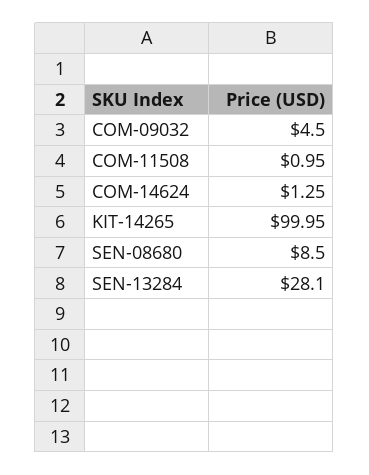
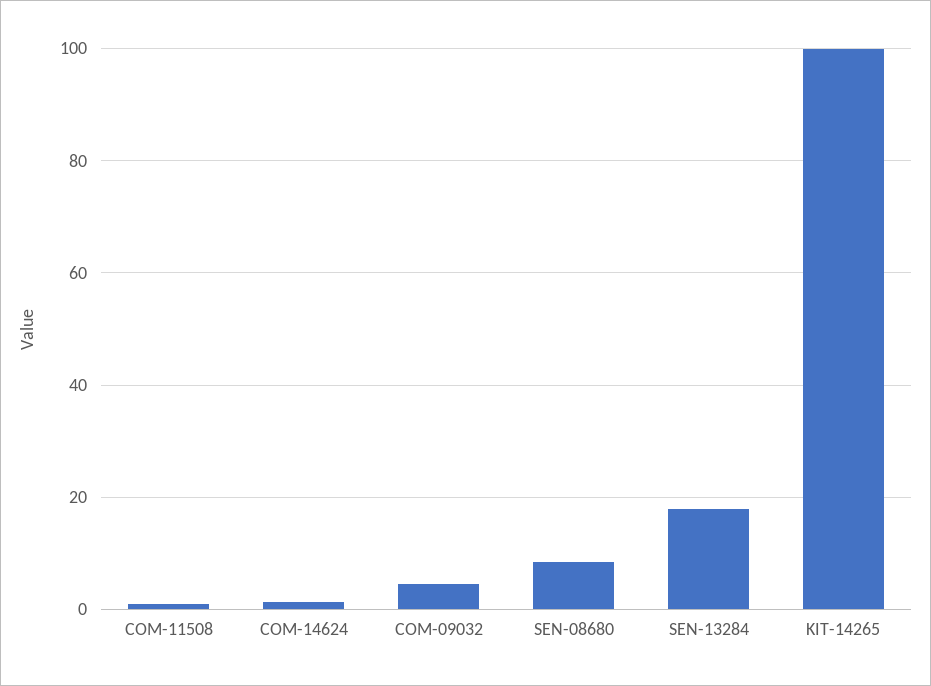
SEN-13284: 28.1 -> 18

